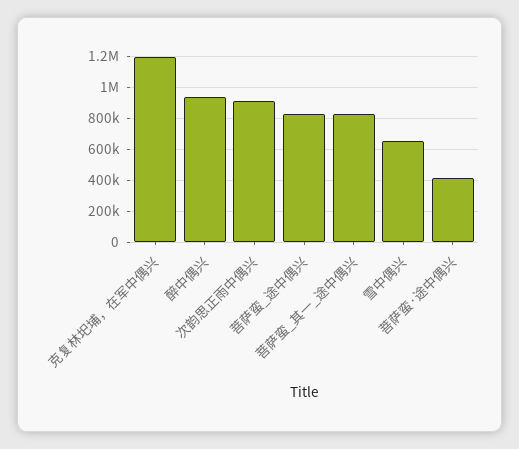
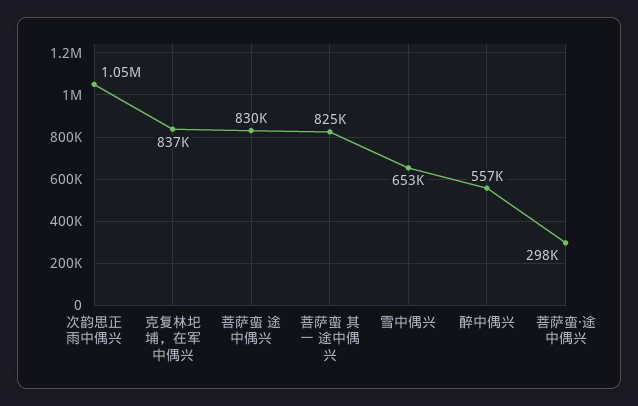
克复林圯埔，在军中偶兴: 1200000 -> 837000
醉中偶兴: 950000 -> 557000
次韵思正雨中偶兴: 900000 -> 1050000
菩萨蛮·途中偶兴: 400000 -> 298000

